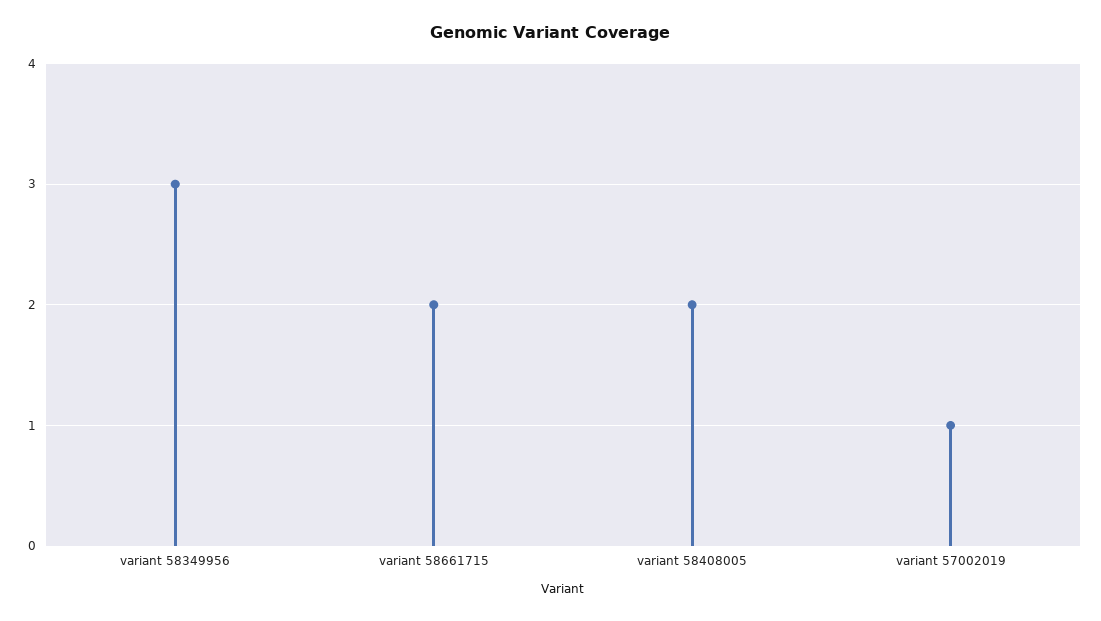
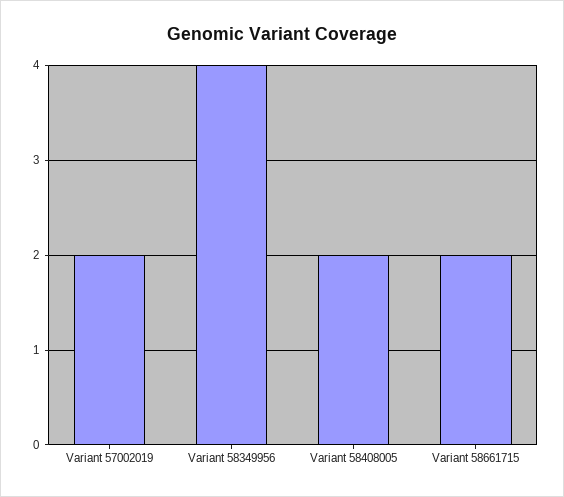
variant 58349956: 3 -> 4
variant 57002019: 1 -> 2

